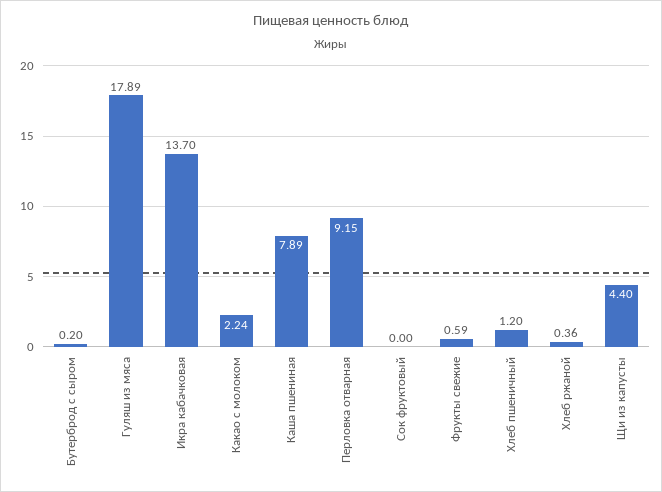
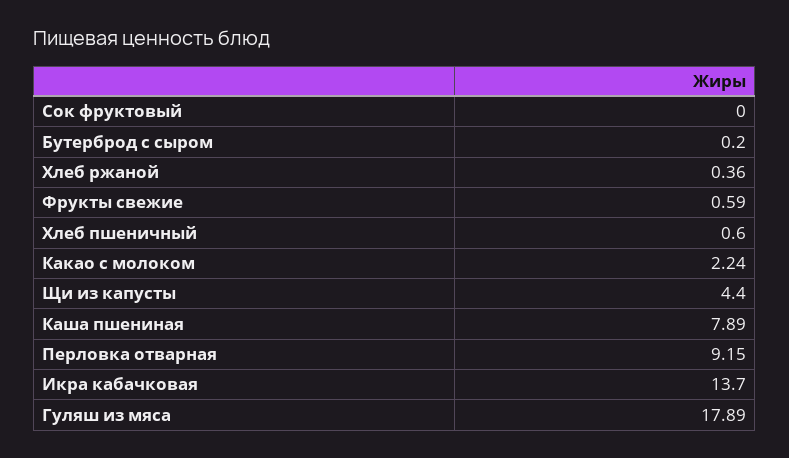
Хлеб пшеничный: 1.2 -> 0.6

